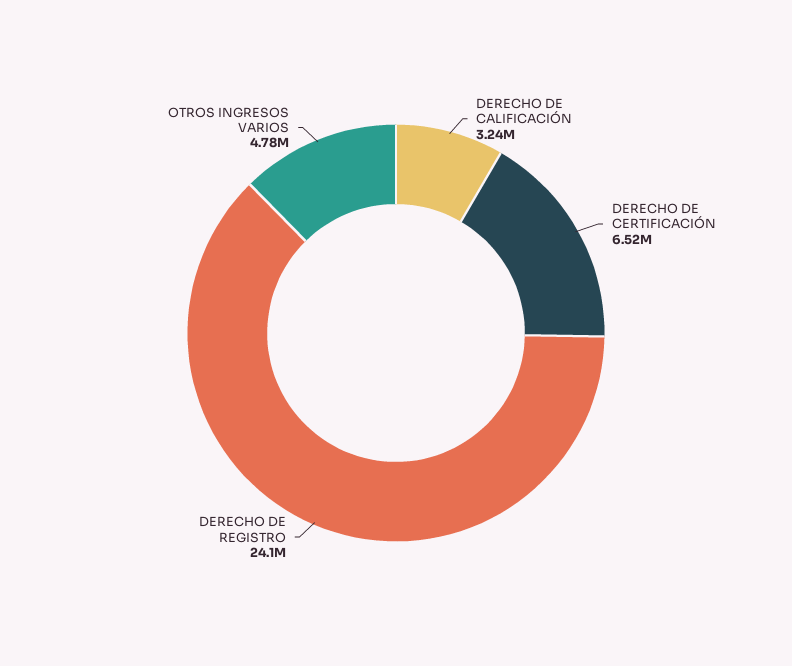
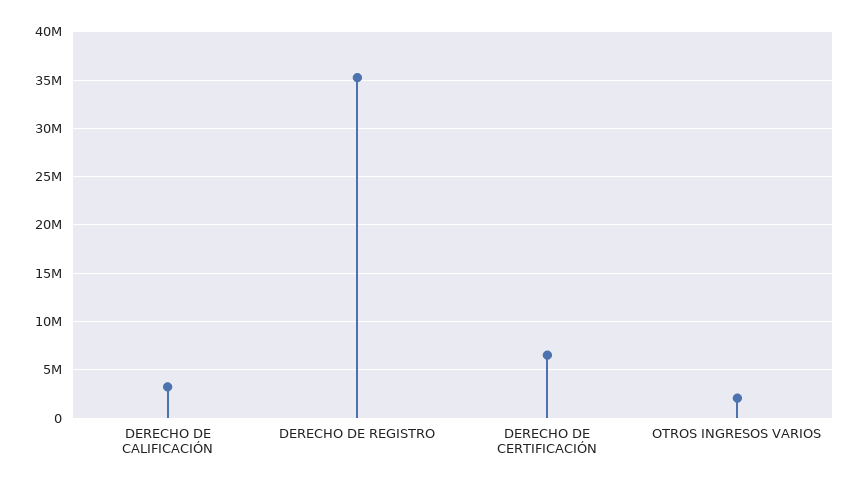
DERECHO DE REGISTRO: 24100000 -> 35000000
OTROS INGRESOS VARIOS: 4780000 -> 2000000

